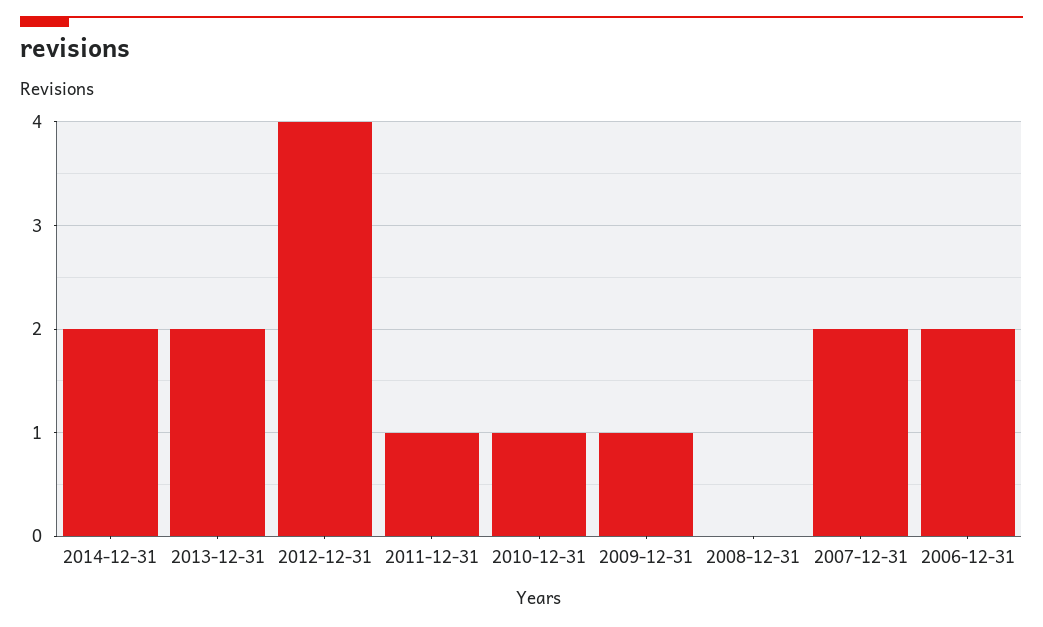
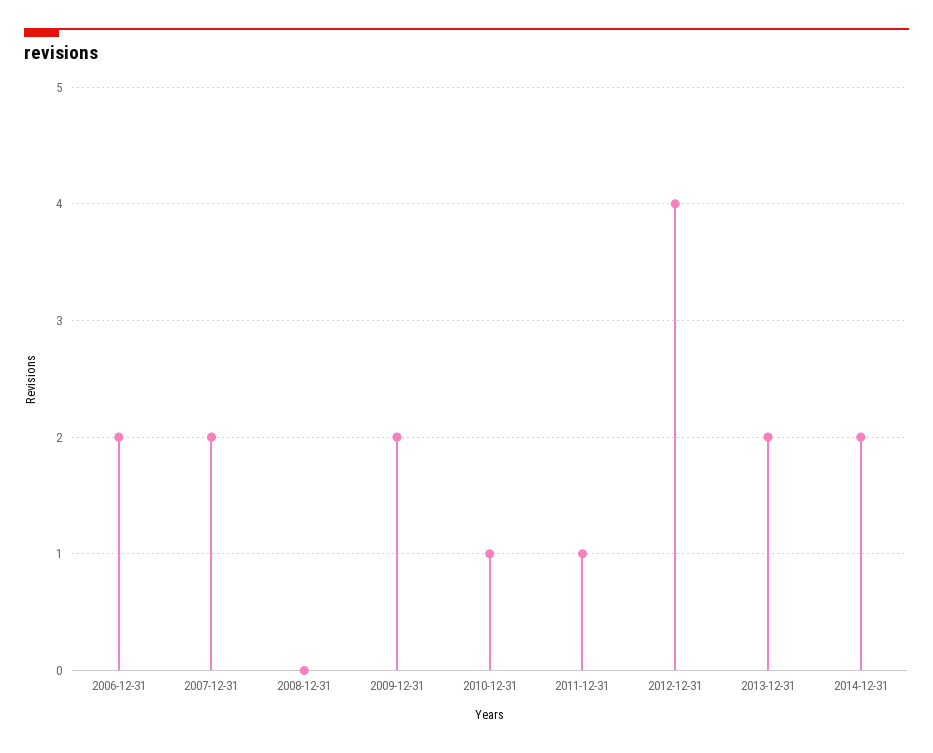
2009-12-31: 1 -> 2

